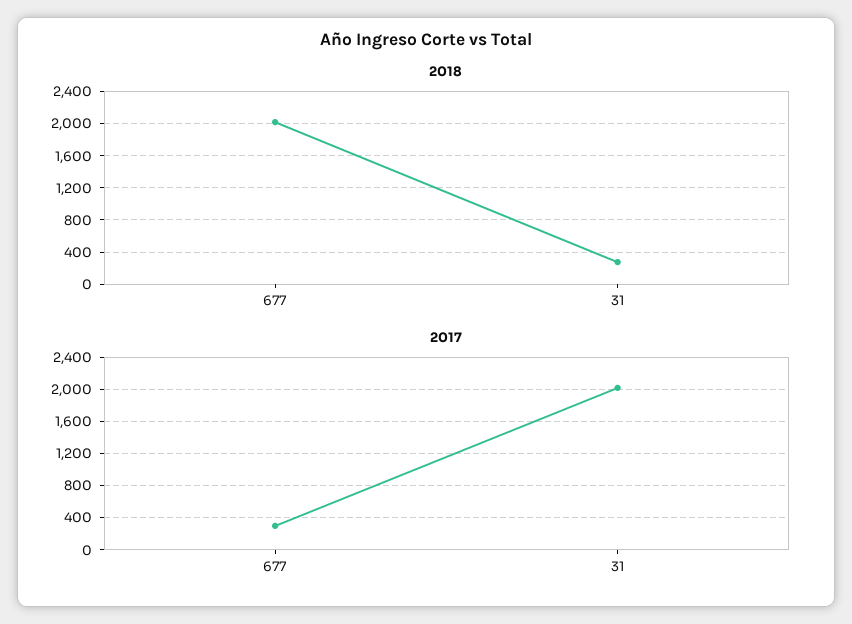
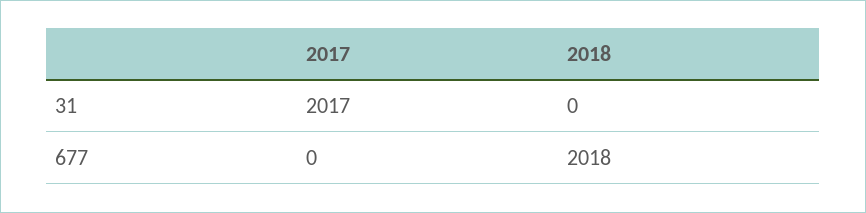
2018, 31: 300 -> 0
2017, 677: 300 -> 0

